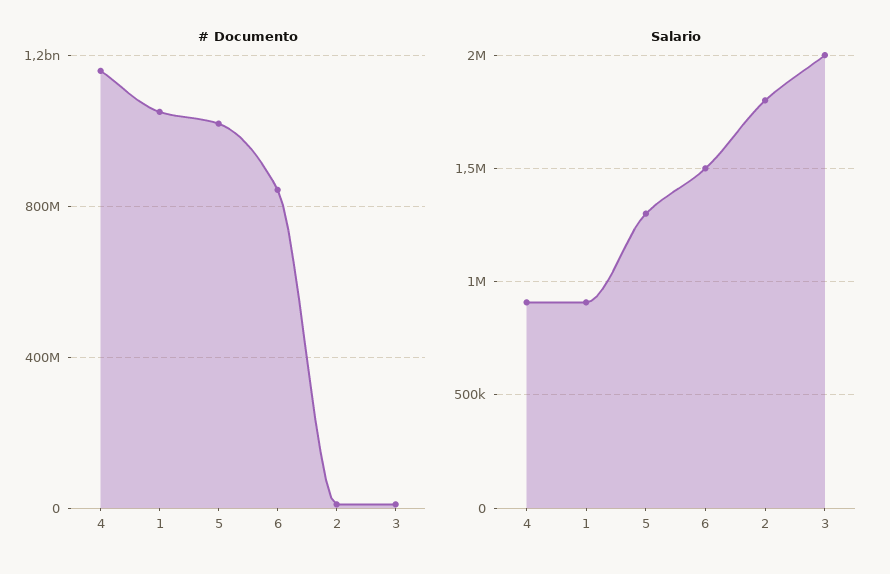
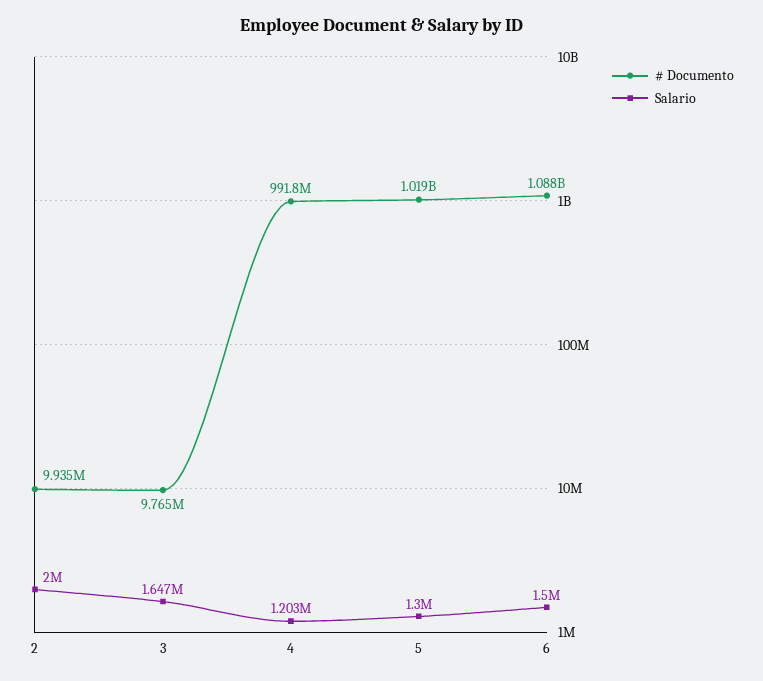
# Documento, 4: 1150000000 -> 991800000
# Documento, 1: 1050000000 -> none
# Documento, 6: 850000000 -> 1088000000
Salario, 4: 900000 -> 1203000
Salario, 1: 900000 -> none
Salario, 2: 1800000 -> 2000000
Salario, 3: 2000000 -> 1647000

